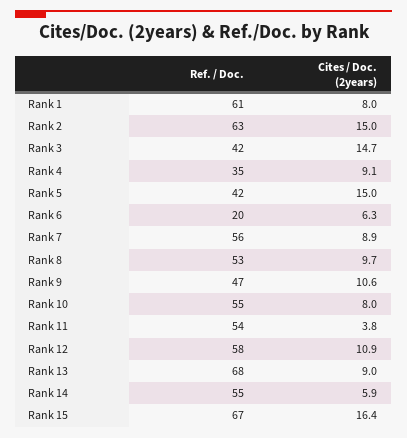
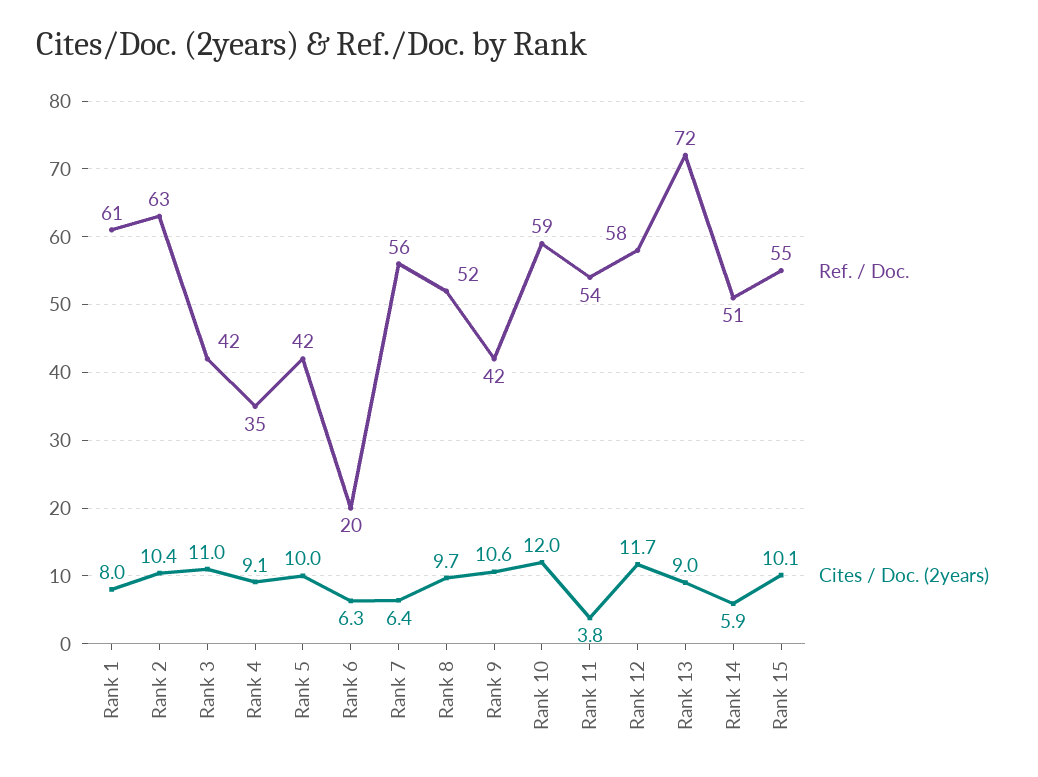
Cites / Doc. (2years), Rank 2: 15 -> 10.4
Cites / Doc. (2years), Rank 3: 14.7 -> 11
Cites / Doc. (2years), Rank 5: 15 -> 10
Cites / Doc. (2years), Rank 7: 8.9 -> 6.4
Ref. / Doc., Rank 8: 53 -> 52
Ref. / Doc., Rank 9: 47 -> 42
Ref. / Doc., Rank 10: 55 -> 59
Cites / Doc. (2years), Rank 10: 8 -> 12
Cites / Doc. (2years), Rank 12: 10.9 -> 11.7
Ref. / Doc., Rank 13: 68 -> 72
Ref. / Doc., Rank 14: 55 -> 51
Ref. / Doc., Rank 15: 67 -> 55
Cites / Doc. (2years), Rank 15: 16.4 -> 10.1

